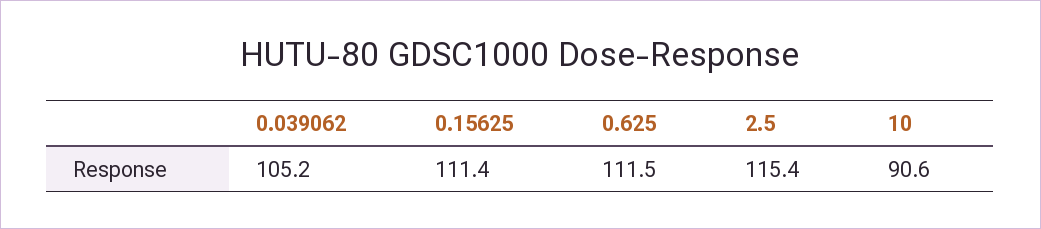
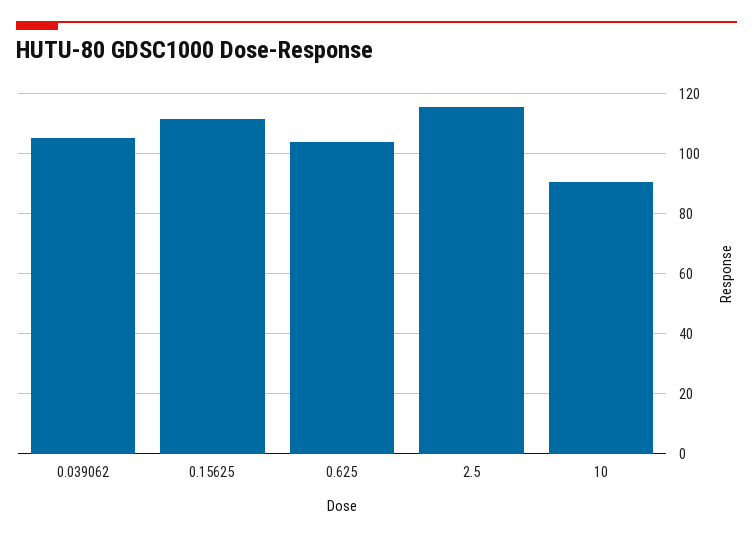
0.625: 111.5 -> 104

